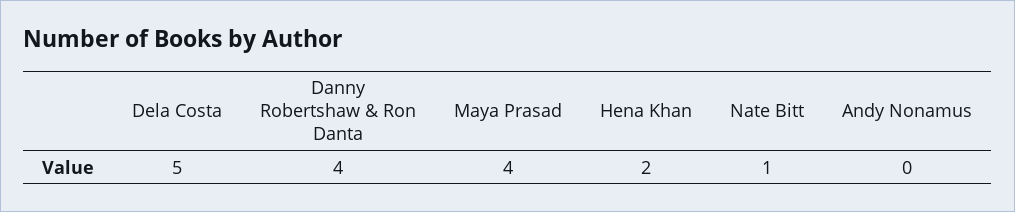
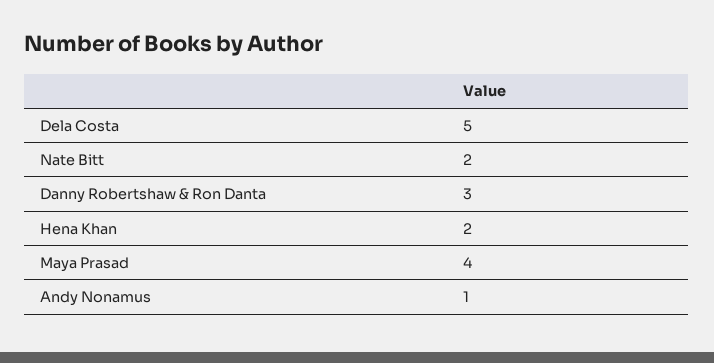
Danny Robertshaw & Ron Danta: 4 -> 3
Nate Bitt: 1 -> 2
Andy Nonamus: 0 -> 1

